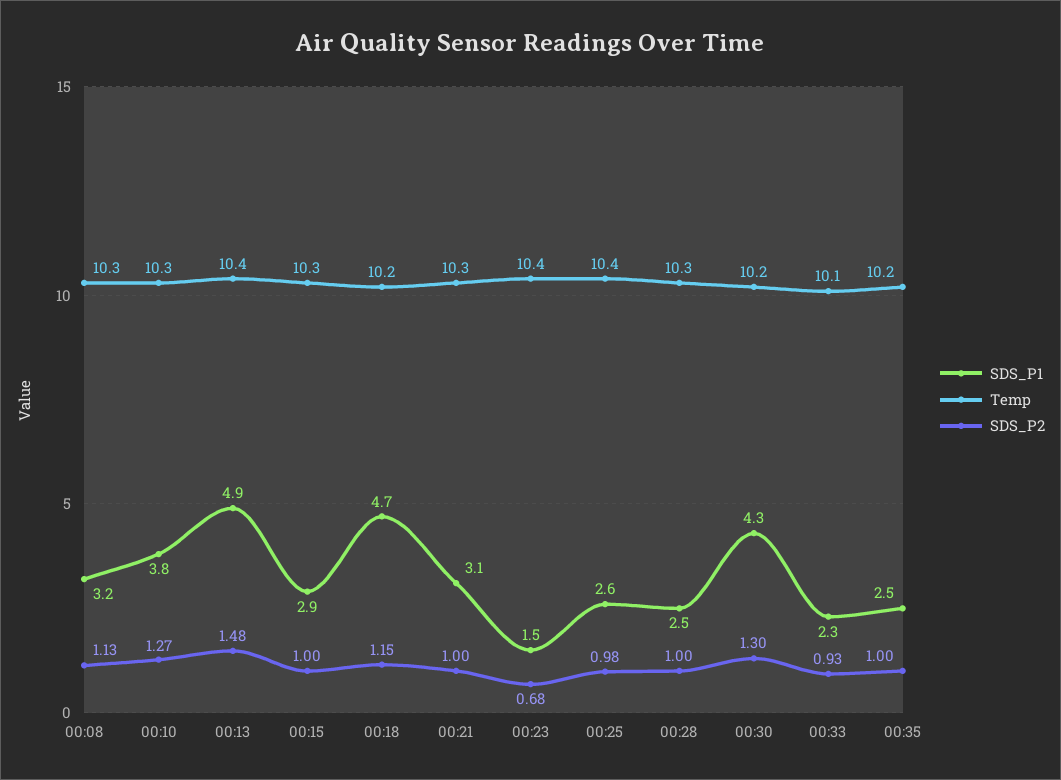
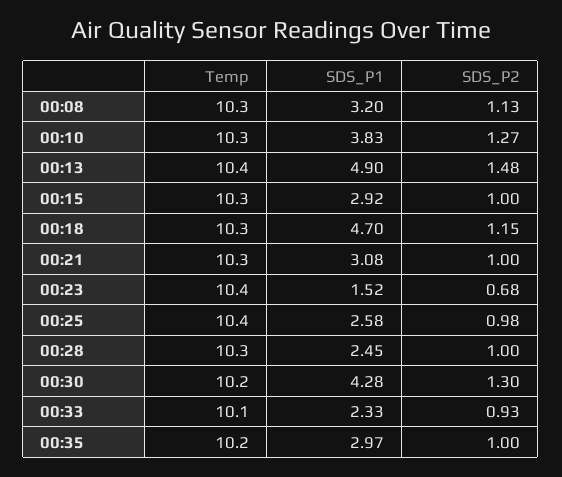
Temp, 00:18: 10.2 -> 10.3
SDS_P1, 00:35: 2.5 -> 2.97

